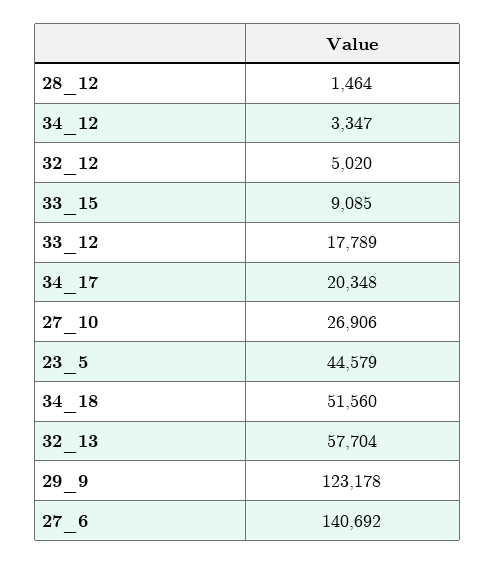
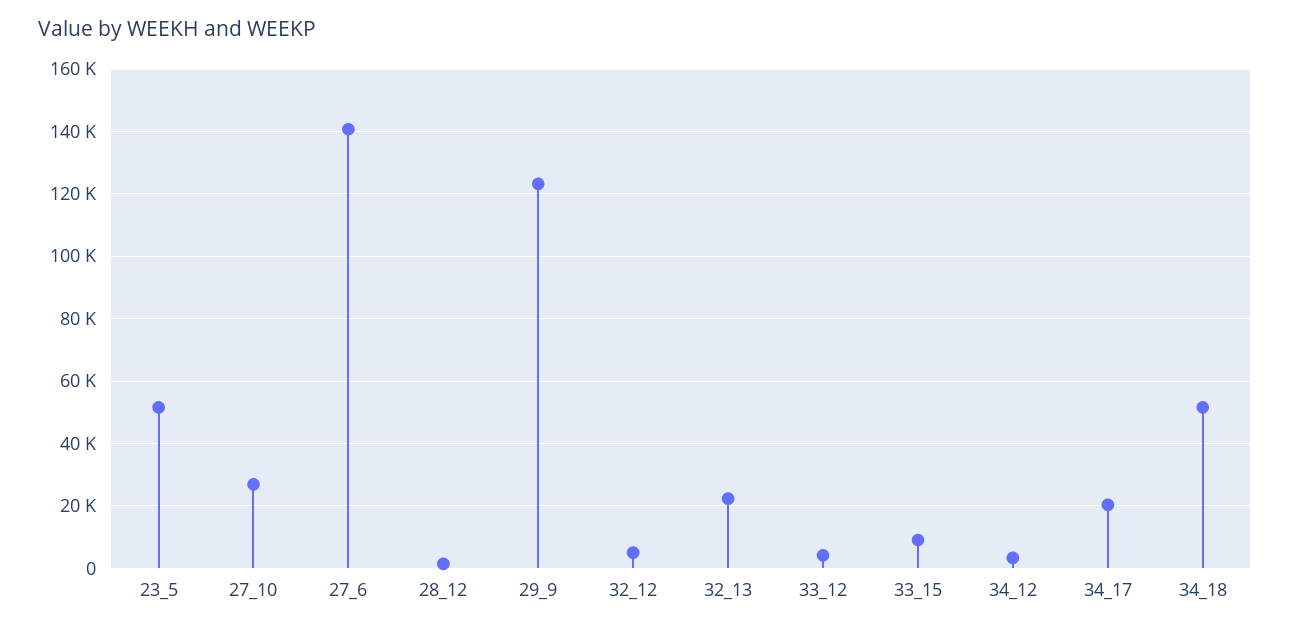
33_12: 17789 -> 4000
23_5: 44579 -> 52000
32_13: 57704 -> 22000

